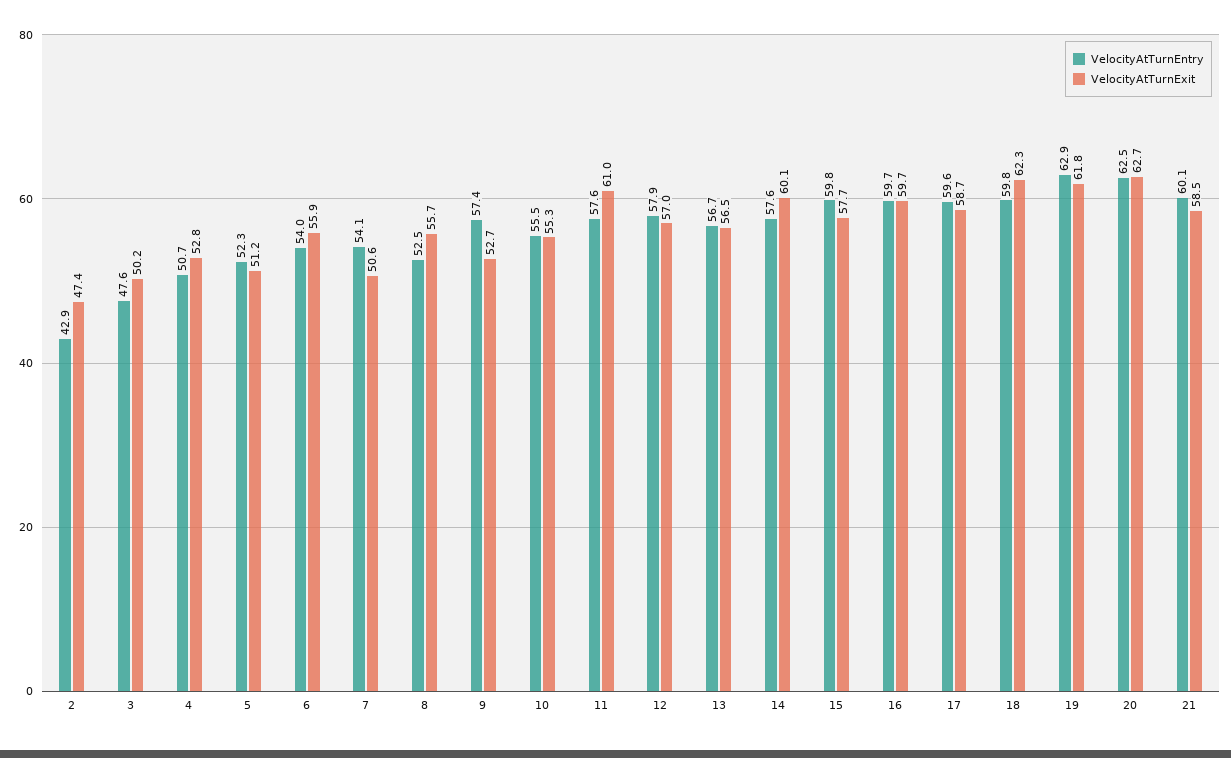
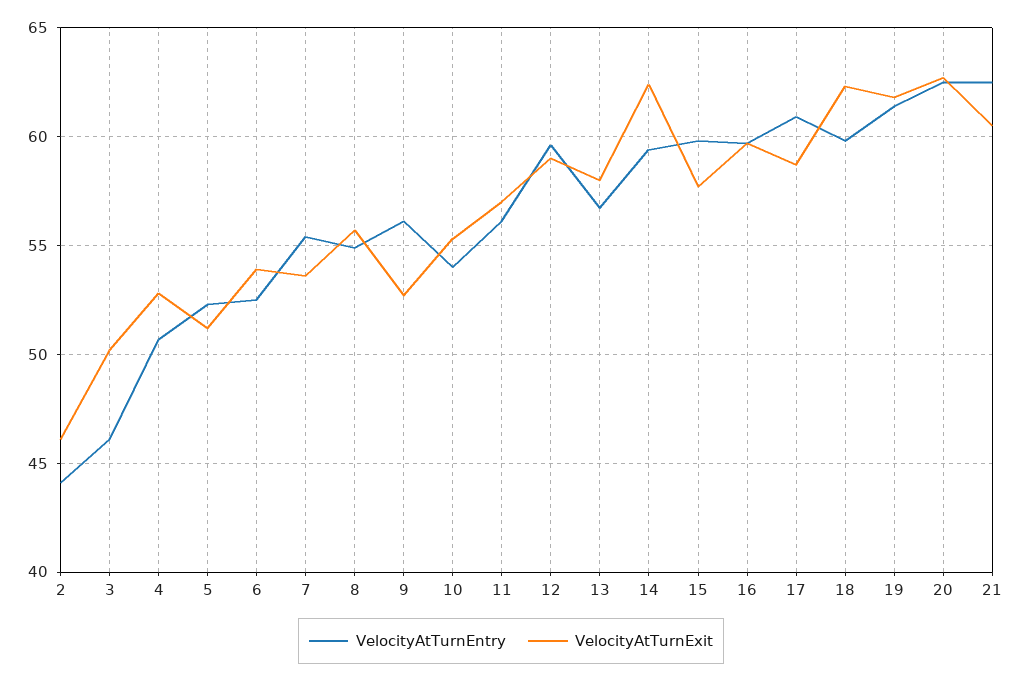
VelocityAtTurnEntry, 2: 42.9 -> 44
VelocityAtTurnExit, 2: 47.4 -> 46
VelocityAtTurnEntry, 3: 47.6 -> 46
VelocityAtTurnEntry, 6: 54 -> 52.5
VelocityAtTurnExit, 6: 55.9 -> 54
VelocityAtTurnEntry, 7: 54.1 -> 55.5
VelocityAtTurnExit, 7: 50.6 -> 53.5
VelocityAtTurnEntry, 8: 52.5 -> 55
VelocityAtTurnEntry, 9: 57.4 -> 56
VelocityAtTurnEntry, 10: 55.5 -> 54
VelocityAtTurnEntry, 11: 57.6 -> 56
VelocityAtTurnExit, 11: 61 -> 57
VelocityAtTurnEntry, 12: 57.9 -> 59.5
VelocityAtTurnExit, 12: 57 -> 59
VelocityAtTurnExit, 13: 56.5 -> 58
VelocityAtTurnEntry, 14: 57.6 -> 59.5
VelocityAtTurnExit, 14: 60.1 -> 62.5
VelocityAtTurnEntry, 17: 59.6 -> 61
VelocityAtTurnEntry, 19: 62.9 -> 61.5
VelocityAtTurnEntry, 21: 60.1 -> 62.5
VelocityAtTurnExit, 21: 58.5 -> 60.5

